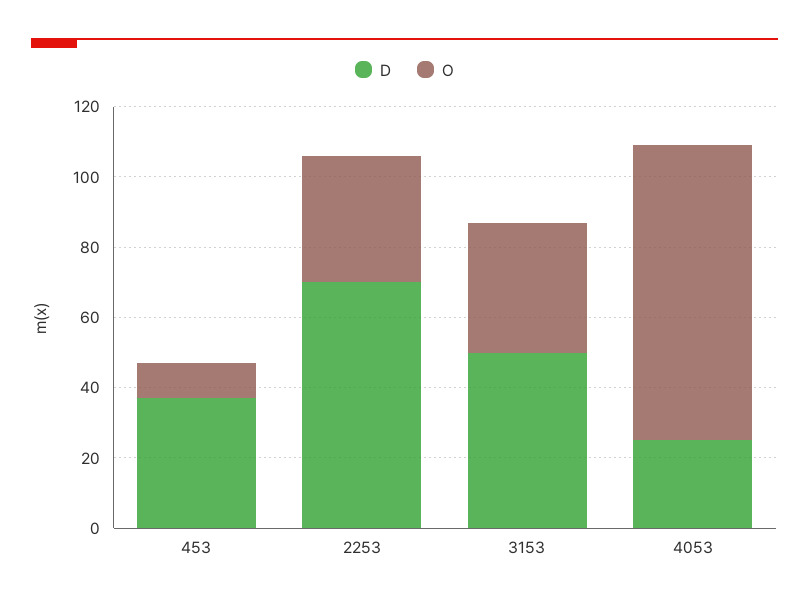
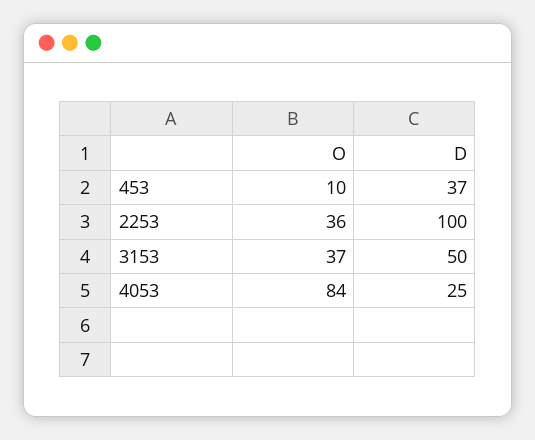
D, 2253: 70 -> 100

